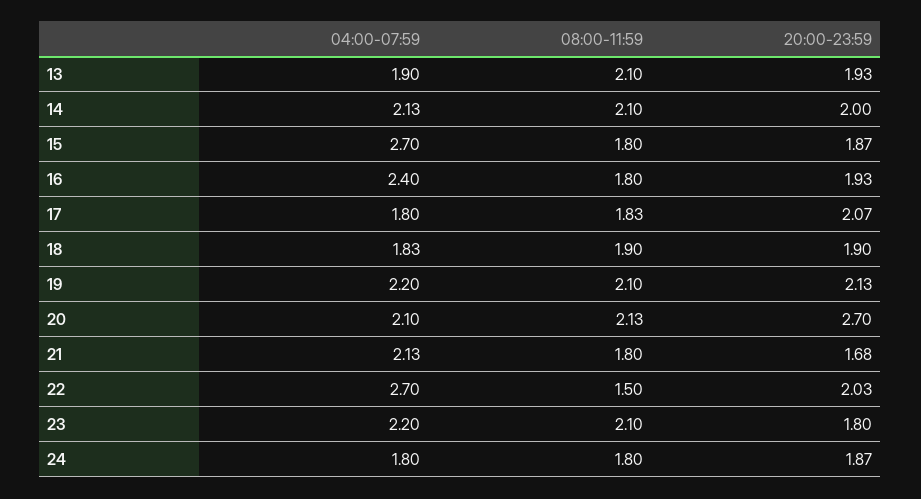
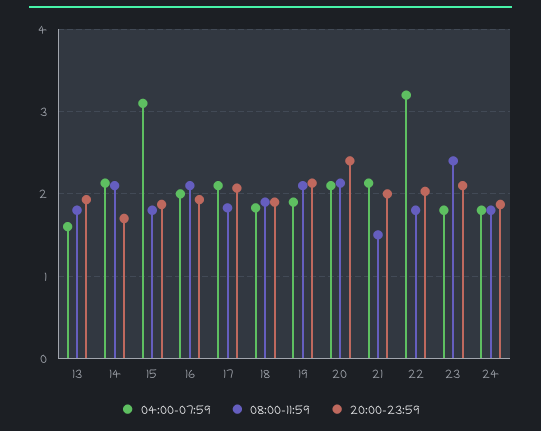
04:00-07:59, 13: 1.9 -> 1.6
08:00-11:59, 13: 2.1 -> 1.8
20:00-23:59, 14: 2 -> 1.7
04:00-07:59, 15: 2.7 -> 3.1
04:00-07:59, 16: 2.4 -> 2
08:00-11:59, 16: 1.8 -> 2.1
04:00-07:59, 17: 1.8 -> 2.1
04:00-07:59, 19: 2.2 -> 1.9
20:00-23:59, 20: 2.7 -> 2.4
08:00-11:59, 21: 1.8 -> 1.5
20:00-23:59, 21: 1.68 -> 2
04:00-07:59, 22: 2.7 -> 3.2
08:00-11:59, 22: 1.5 -> 1.8
04:00-07:59, 23: 2.2 -> 1.8
08:00-11:59, 23: 2.1 -> 2.4
20:00-23:59, 23: 1.8 -> 2.1

